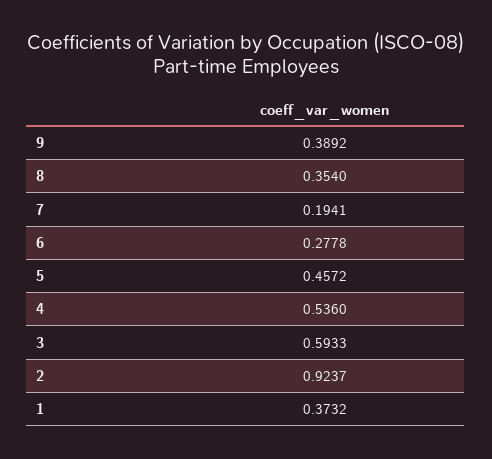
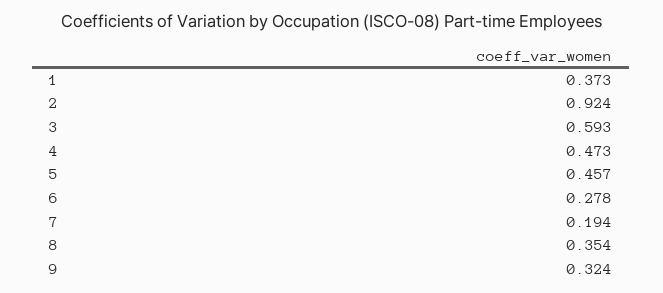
9: 0.3892 -> 0.324
4: 0.536 -> 0.473

